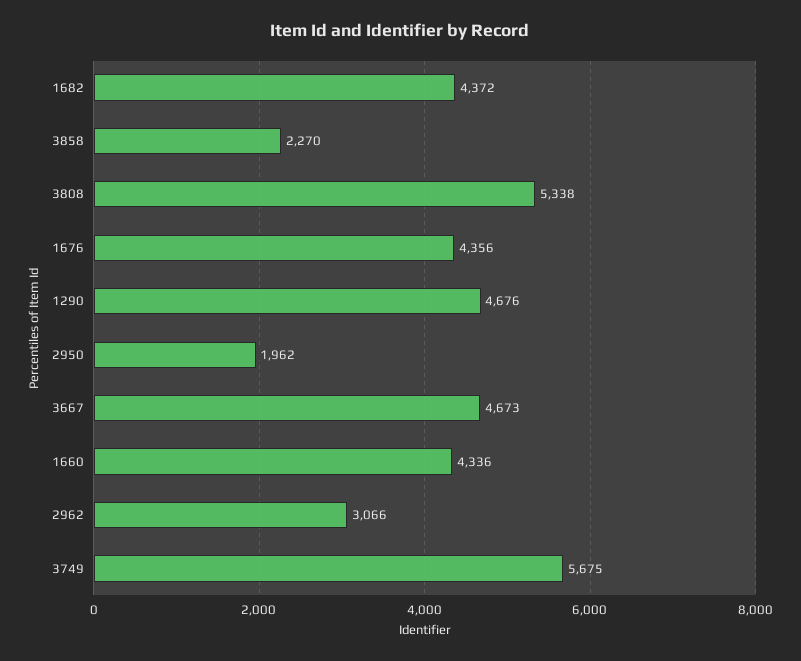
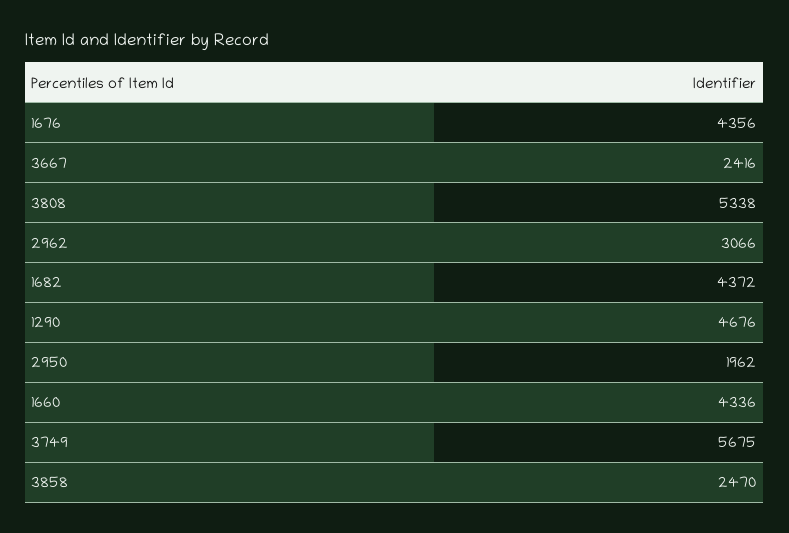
3858: 2270 -> 2470
3667: 4673 -> 2416

